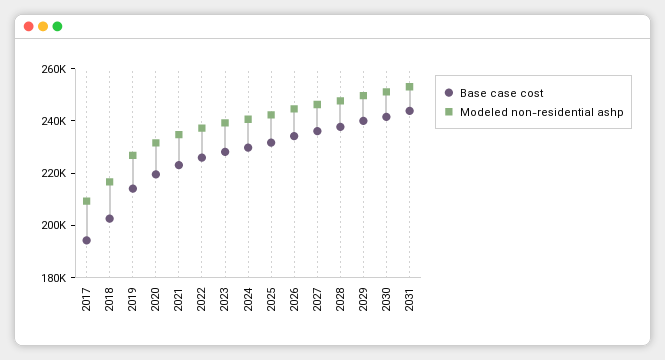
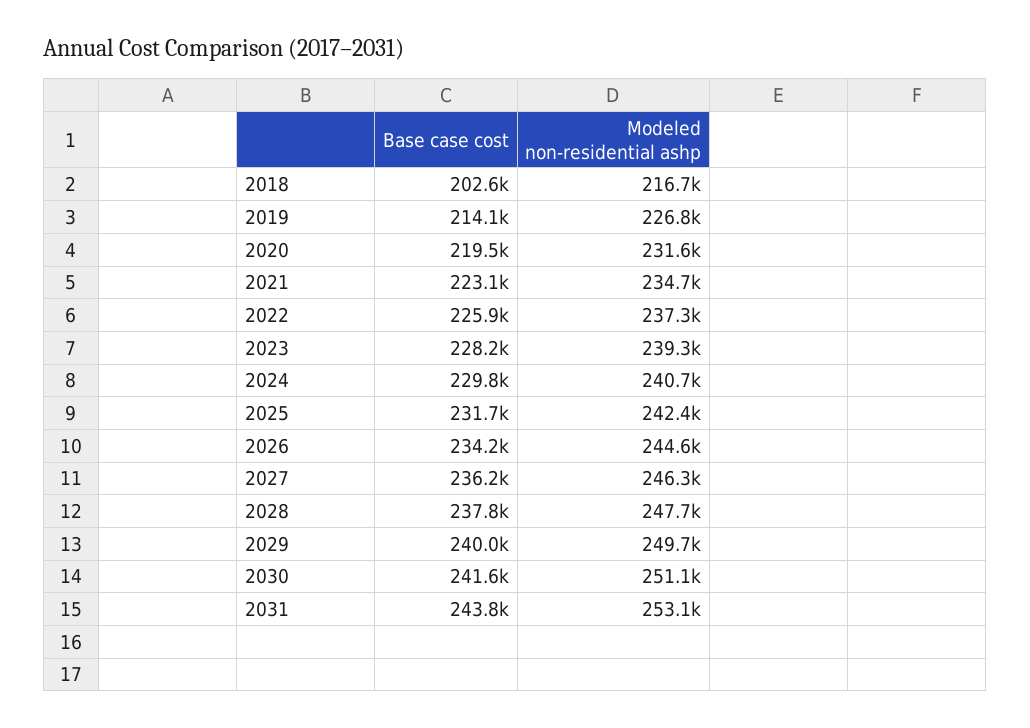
Base case cost, 2017: 195000 -> none
Modeled non-residential ashp, 2017: 210000 -> none

